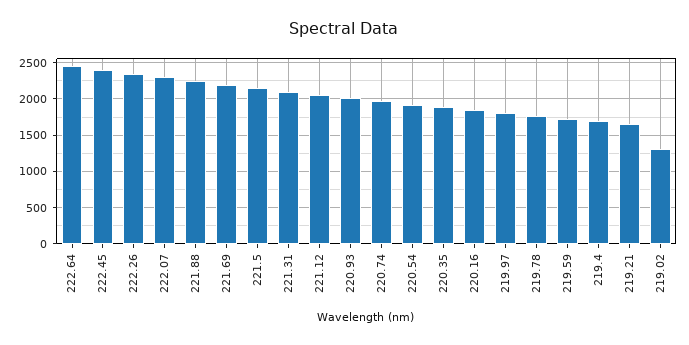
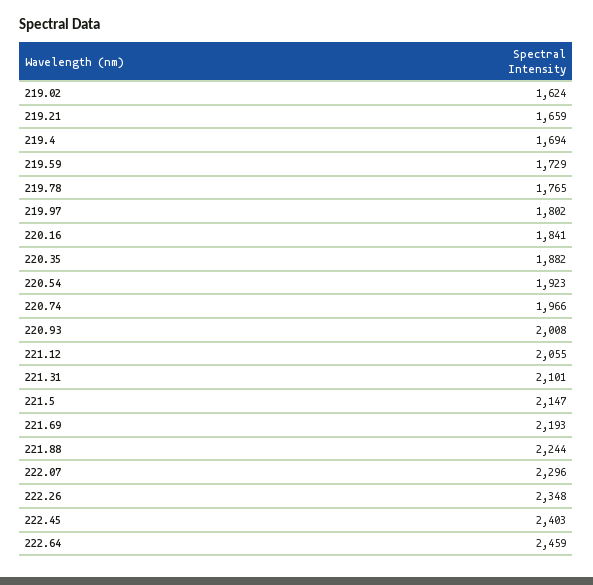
219.02: 1300 -> 1624

